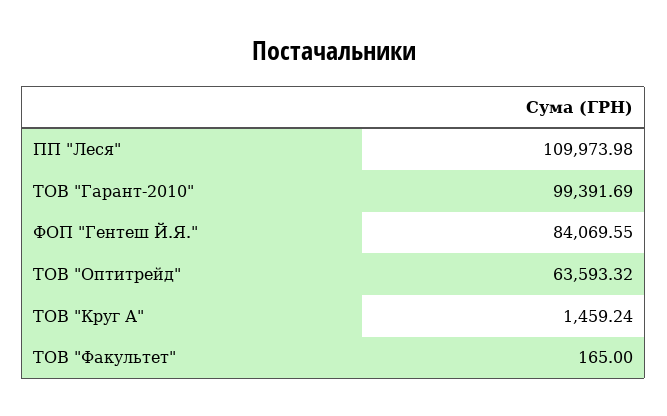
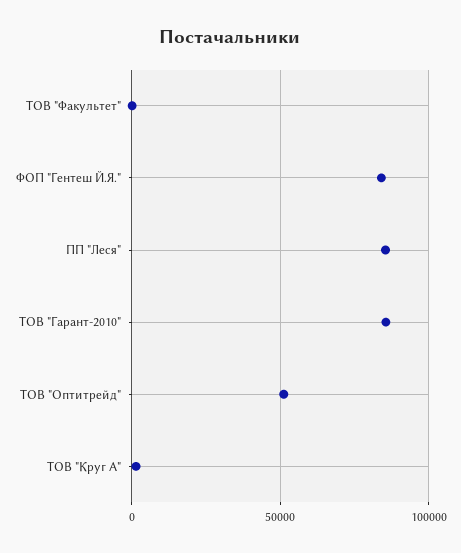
ПП "Леся": 109973.98 -> 85000
ТОВ "Гарант-2010": 99391.69 -> 85000
ТОВ "Оптитрейд": 63593.32 -> 50000

